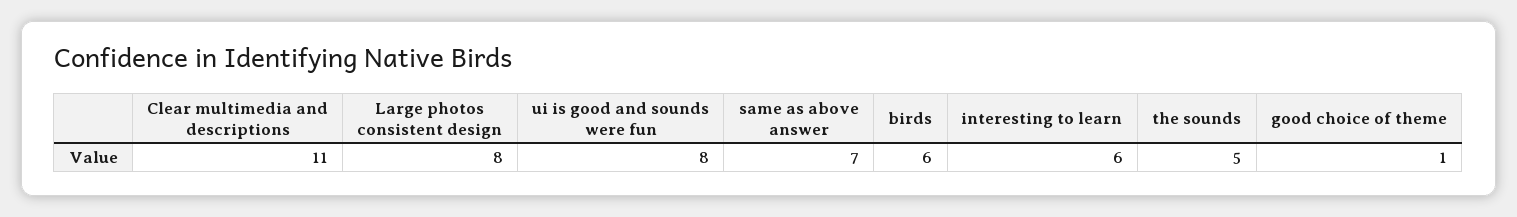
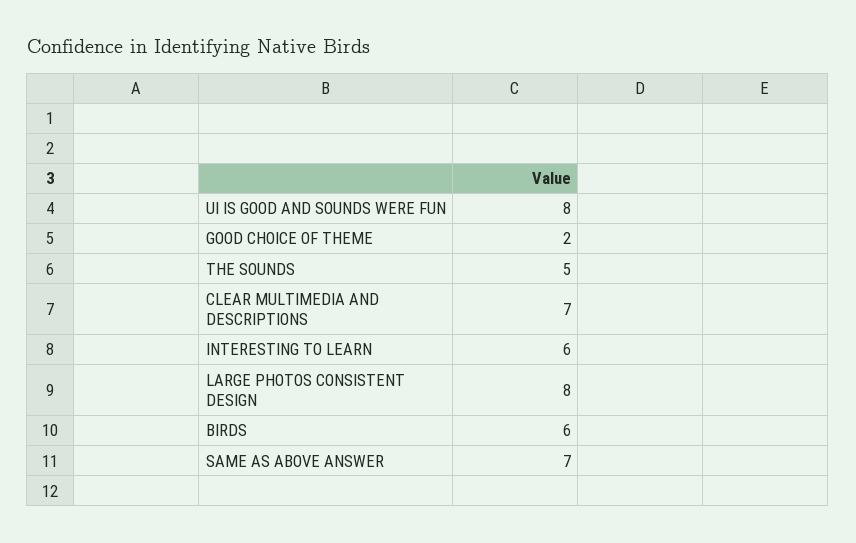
Clear multimedia and descriptions: 11 -> 7
good choice of theme: 1 -> 2

